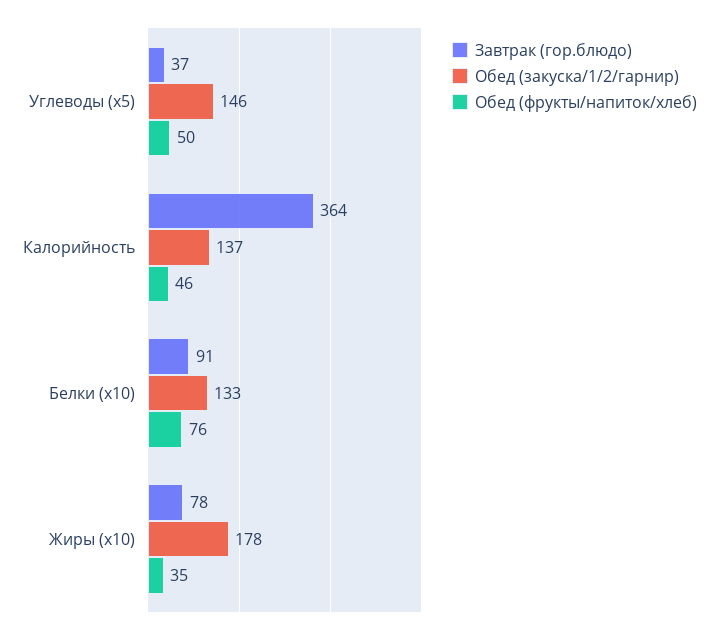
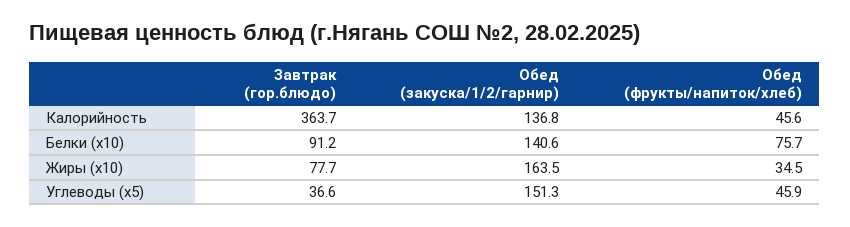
Обед (закуска/1/2/гарнир), Углеводы (x5): 146 -> 151.3
Обед (фрукты/напиток/хлеб), Углеводы (x5): 50 -> 45.9
Обед (закуска/1/2/гарнир), Белки (x10): 133 -> 140.6
Обед (закуска/1/2/гарнир), Жиры (x10): 178 -> 163.5

